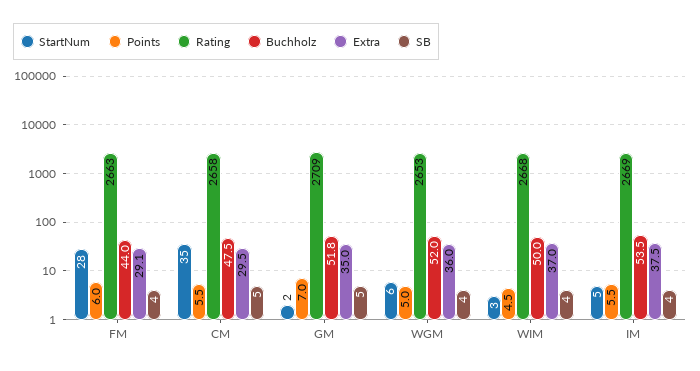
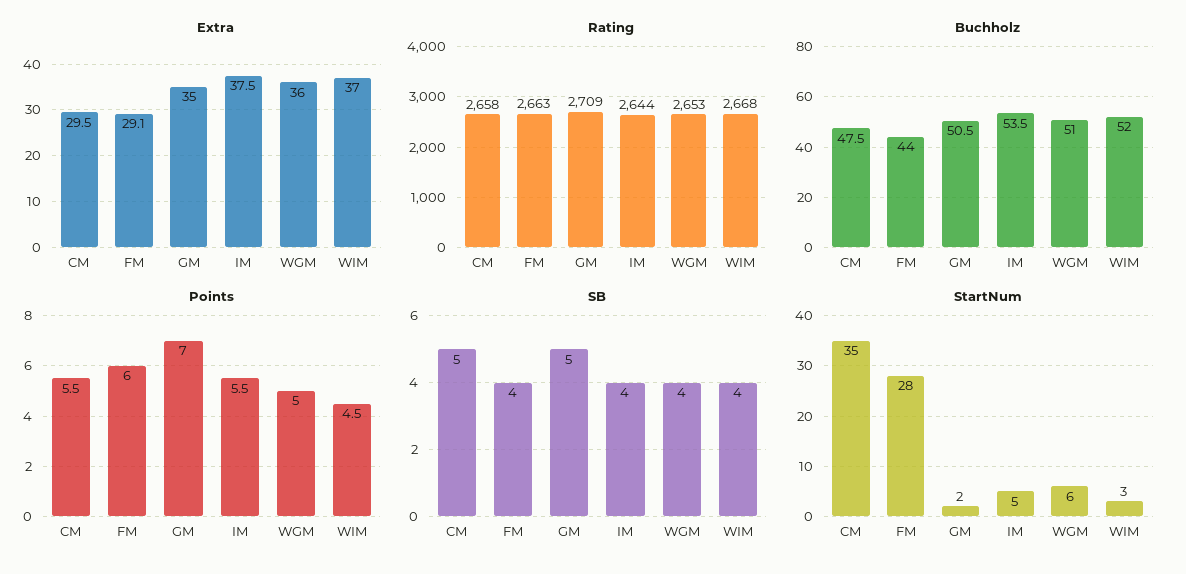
Buchholz, GM: 51.8 -> 50.5
Buchholz, WGM: 52 -> 51
Buchholz, WIM: 50 -> 52
Rating, IM: 2669 -> 2644

